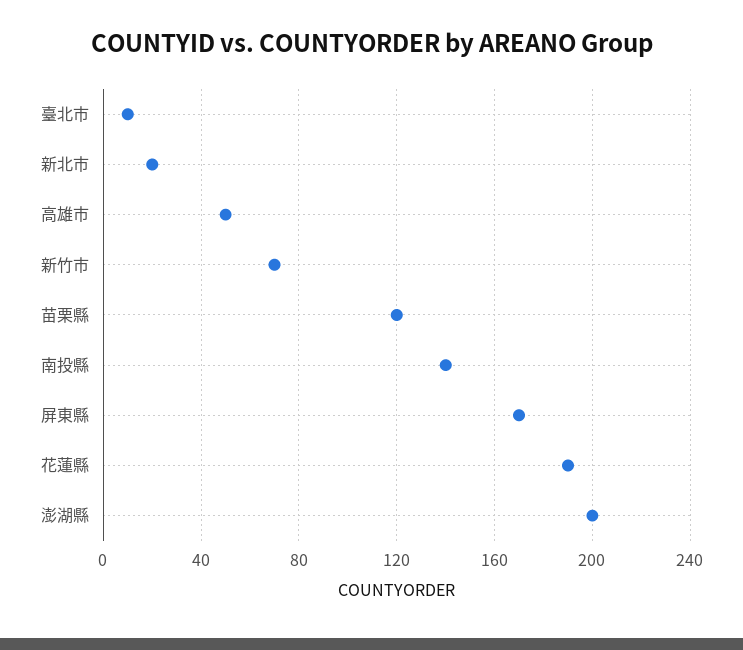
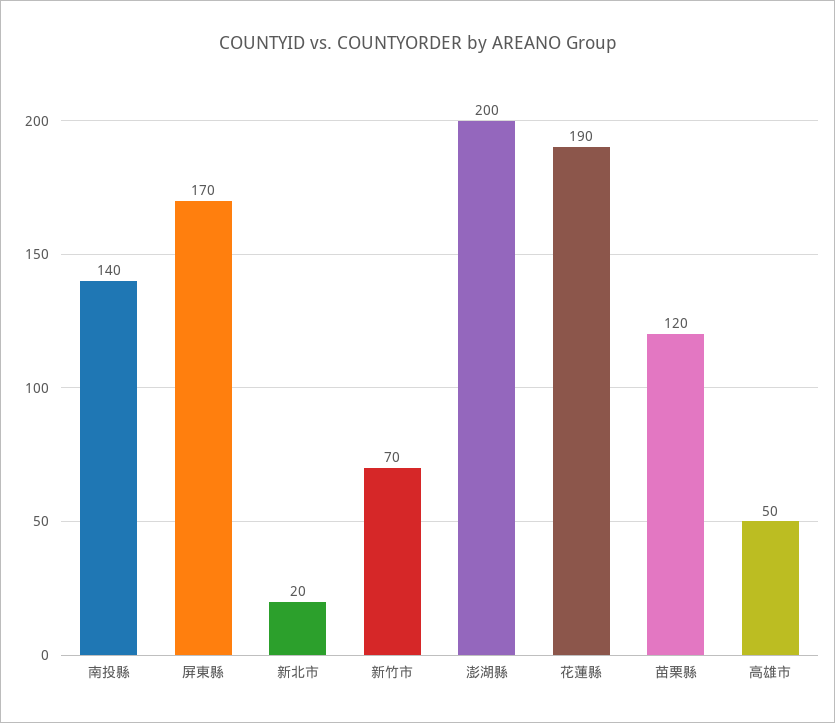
臺北市: 10 -> none

